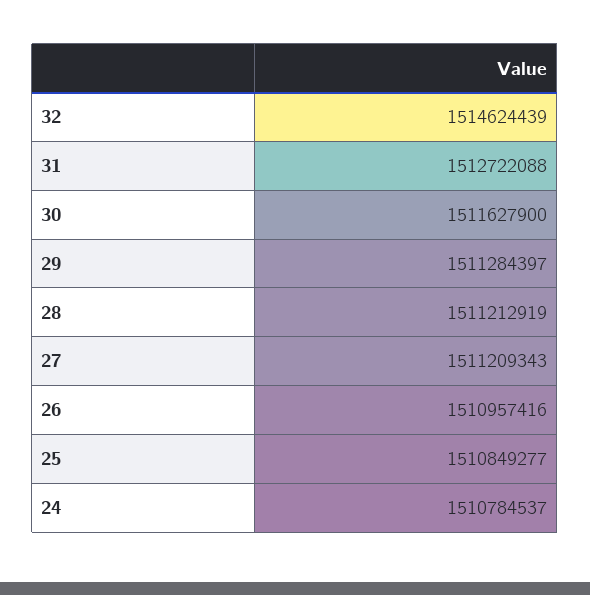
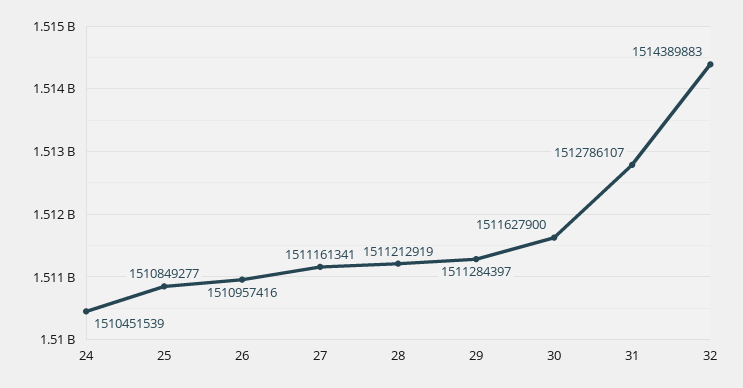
32: 1514624439 -> 1514389883
31: 1512722088 -> 1512786107
27: 1511209343 -> 1511161341
24: 1510784537 -> 1510451539

